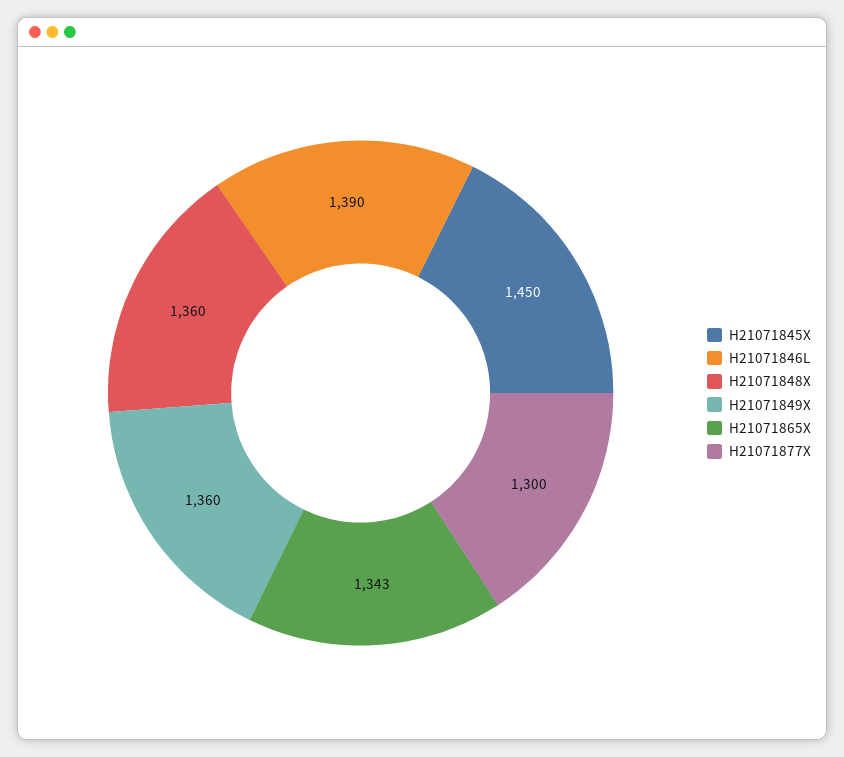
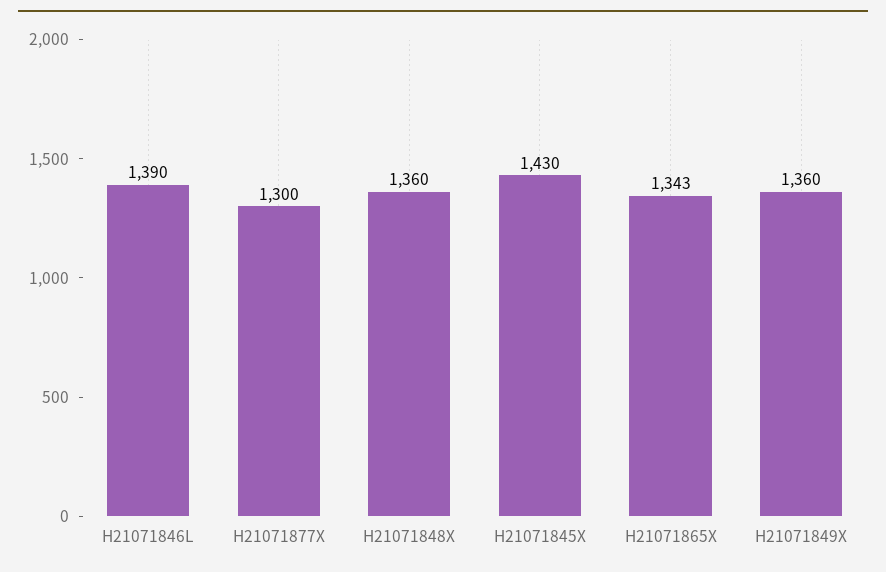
H21071845X: 1450 -> 1430

